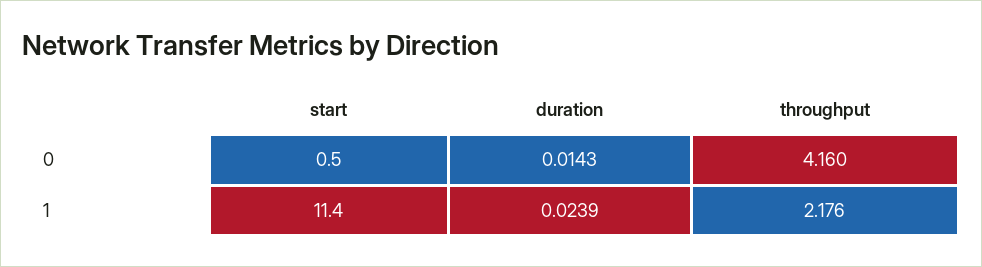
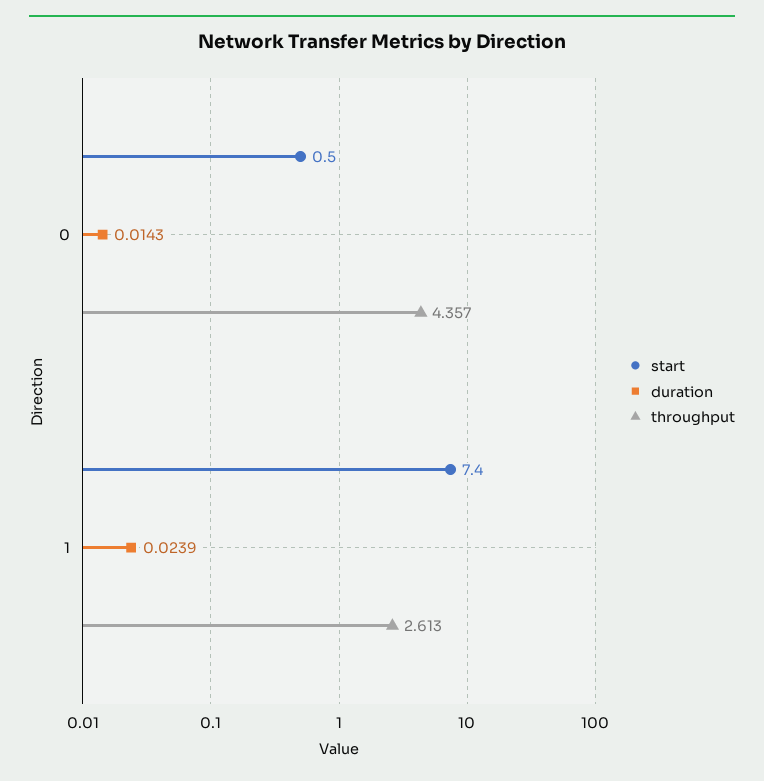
throughput, 0: 4.16 -> 4.357
start, 1: 11.4 -> 7.4
throughput, 1: 2.176 -> 2.613

